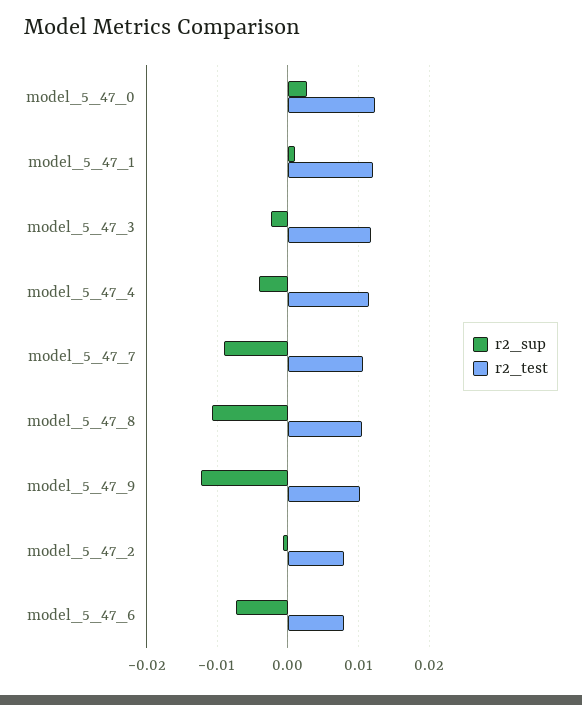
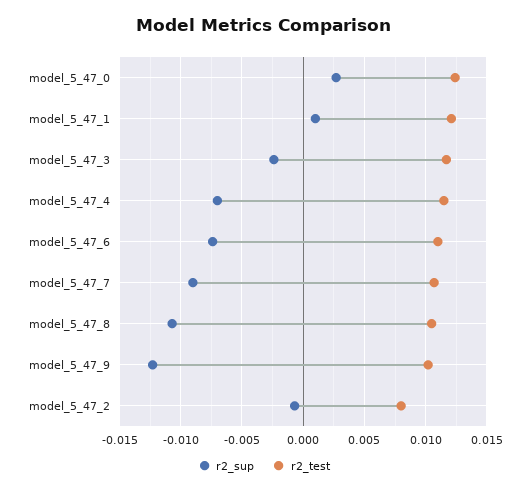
r2_sup, model_5_47_4: -0.004 -> -0.007
r2_test, model_5_47_6: 0.008 -> 0.011

